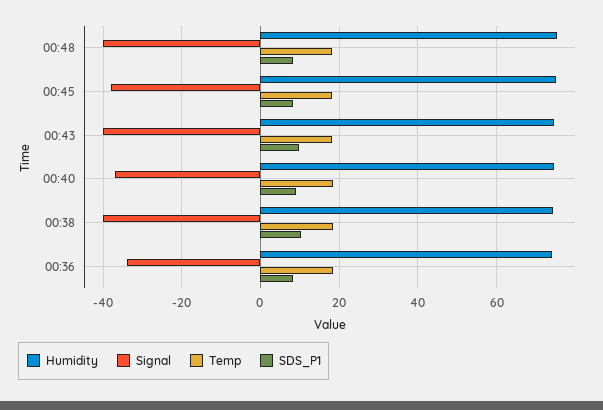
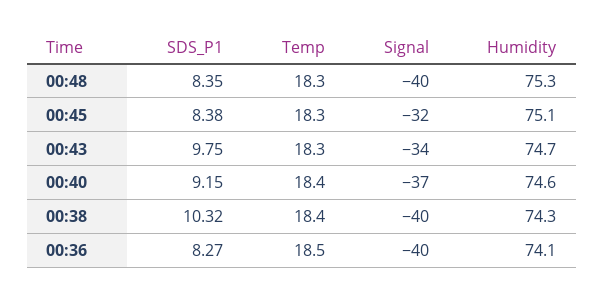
Signal, 00:45: -38 -> -32
Signal, 00:43: -40 -> -34
Signal, 00:36: -34 -> -40

